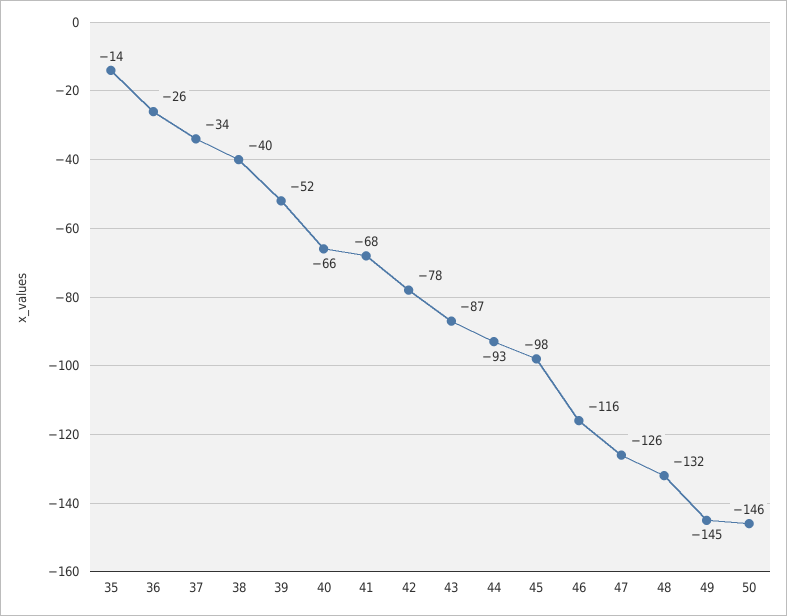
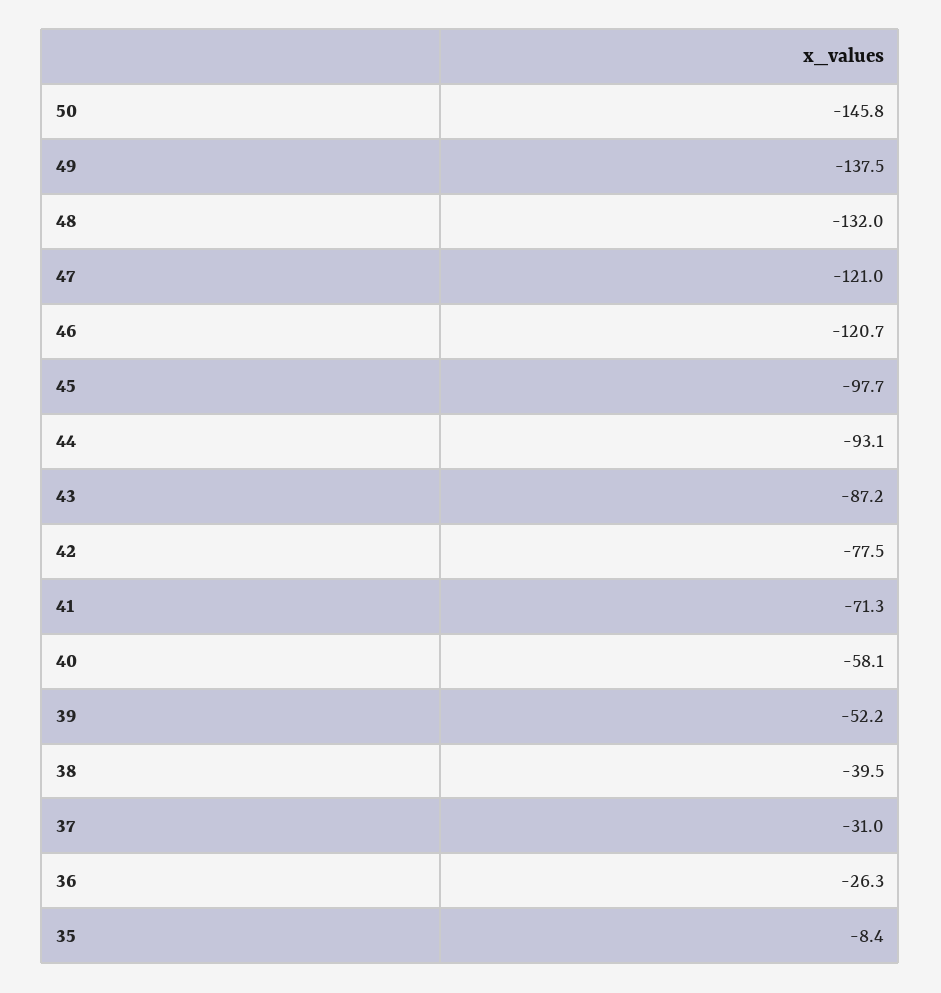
35: -14 -> -8.4
37: -34 -> -31
40: -66 -> -58.1
41: -68 -> -71.3
46: -116 -> -120.7
47: -126 -> -121
49: -145 -> -137.5

